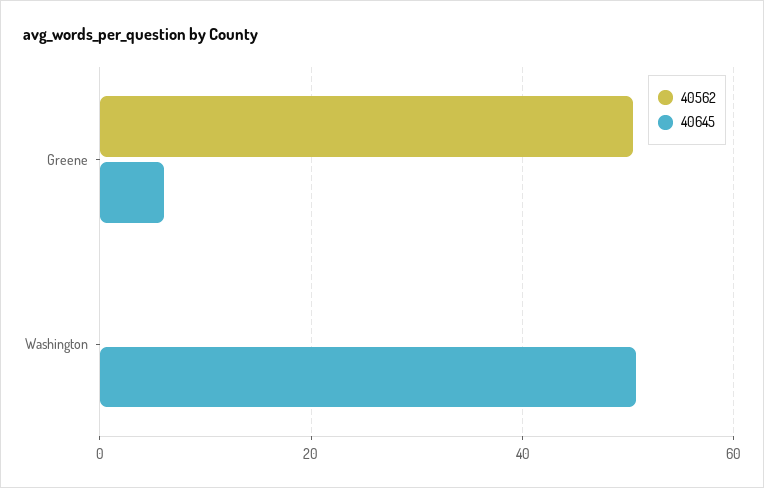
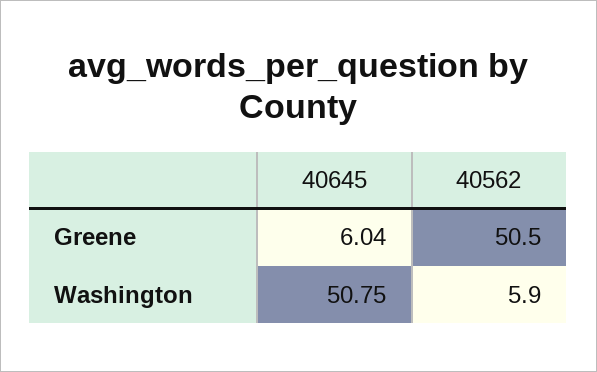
40562, Washington: 0 -> 5.9

